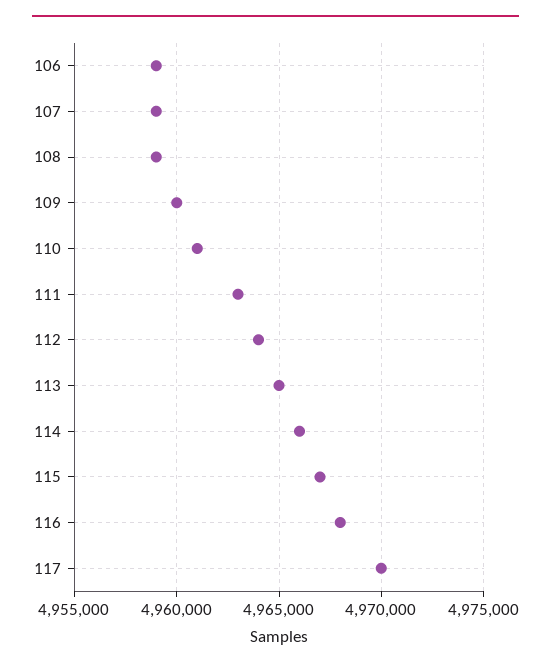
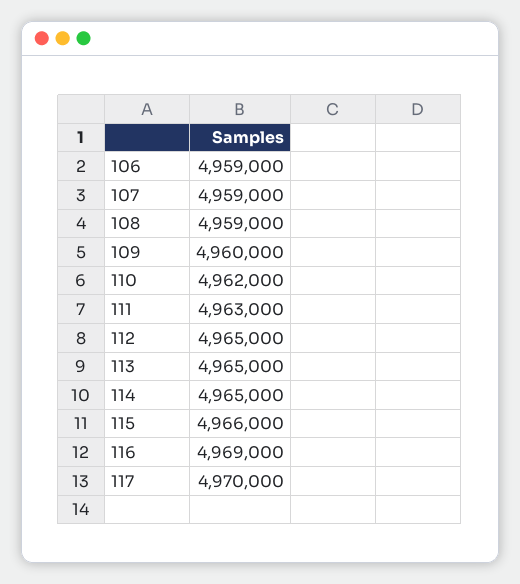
110: 4961000 -> 4962000
112: 4964000 -> 4965000
114: 4966000 -> 4965000
115: 4967000 -> 4966000
116: 4968000 -> 4969000

